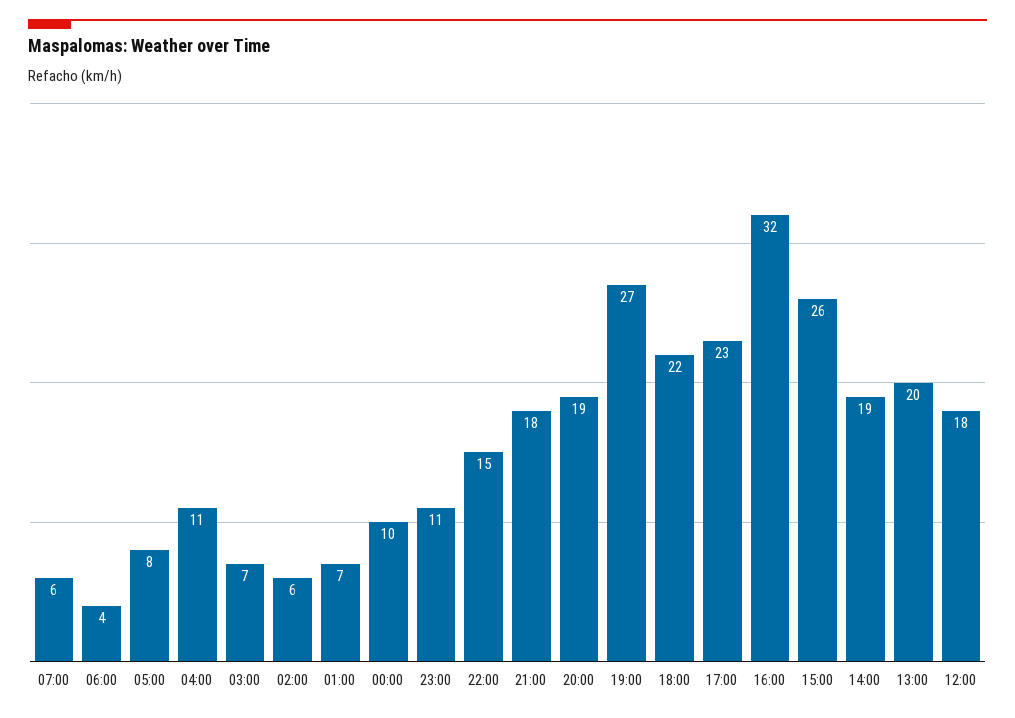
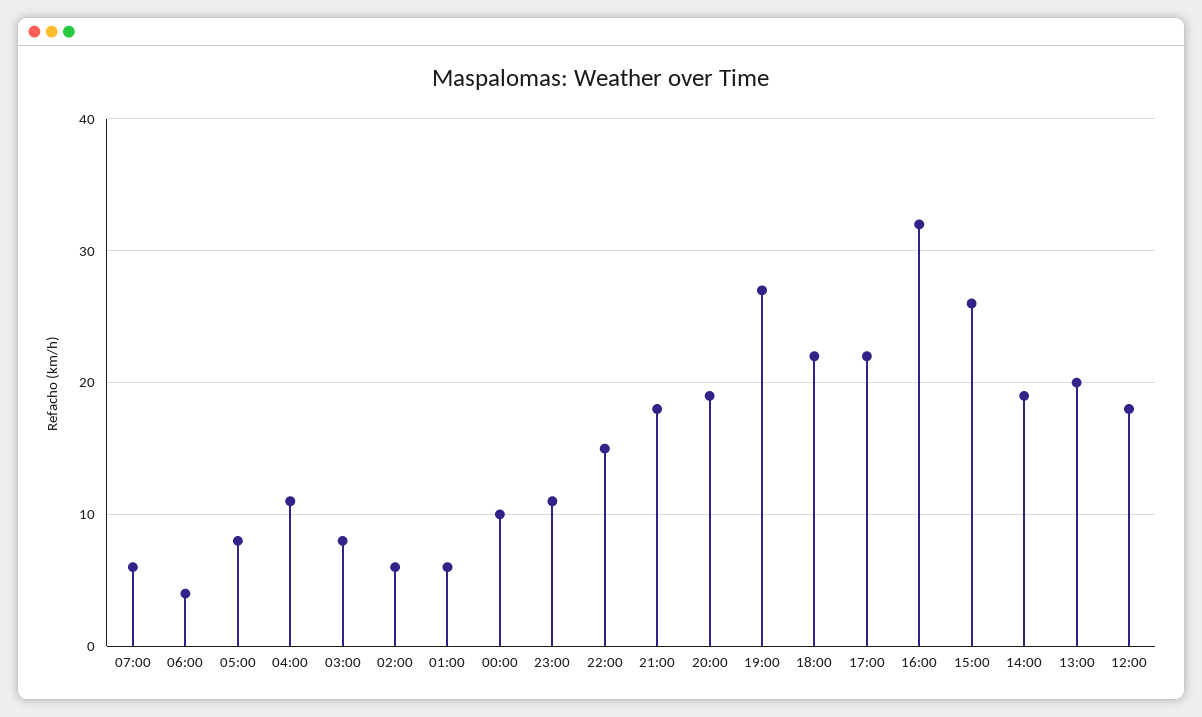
03:00: 7 -> 8
01:00: 7 -> 6
17:00: 23 -> 22

